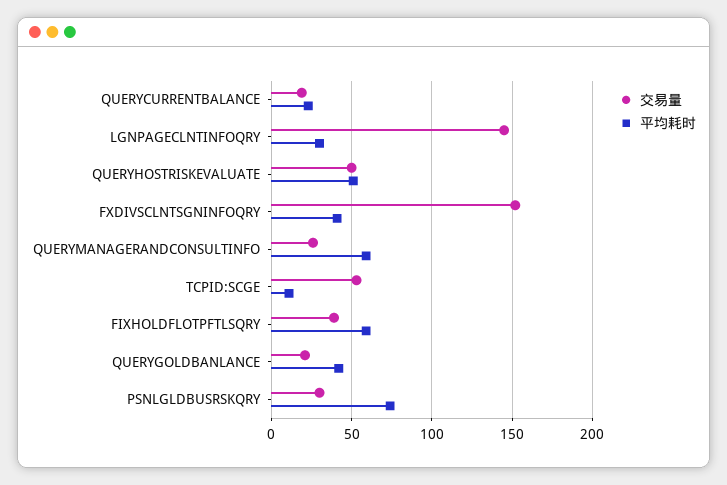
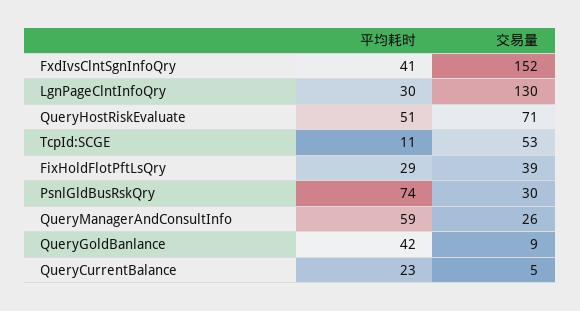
交易量, QUERYCURRENTBALANCE: 20 -> 5
交易量, LGNPAGECLNTINFOQRY: 145 -> 130
交易量, QUERYHOSTRISKEVALUATE: 50 -> 71
平均耗时, FIXHOLDFLOTPFTLSQRY: 60 -> 29
交易量, QUERYGOLDBANLANCE: 20 -> 9

